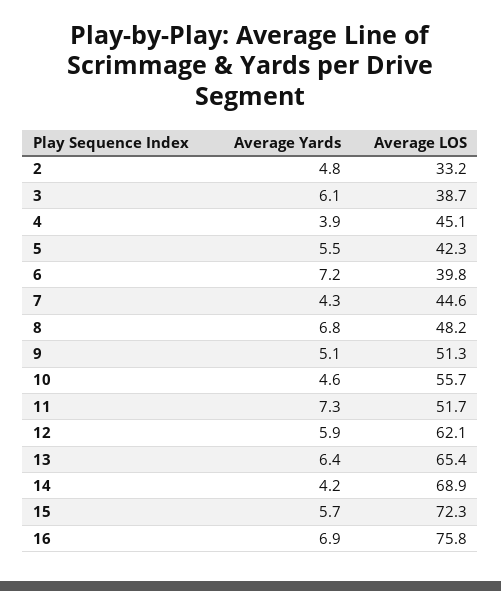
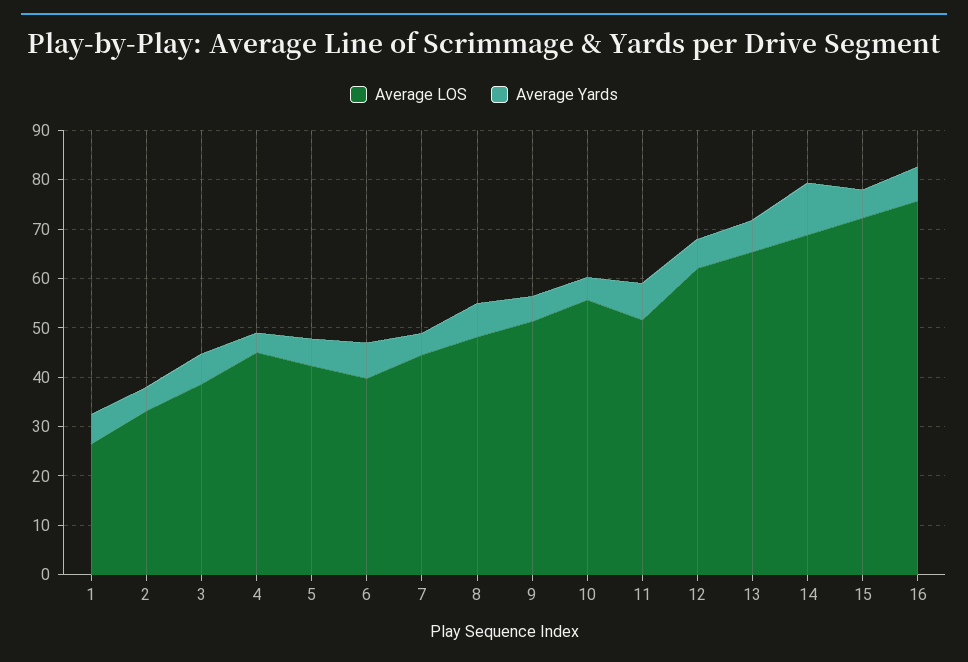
Average Yards, 14: 4.2 -> 10
Average LOS, 1: none -> 26
Average Yards, 1: none -> 6

